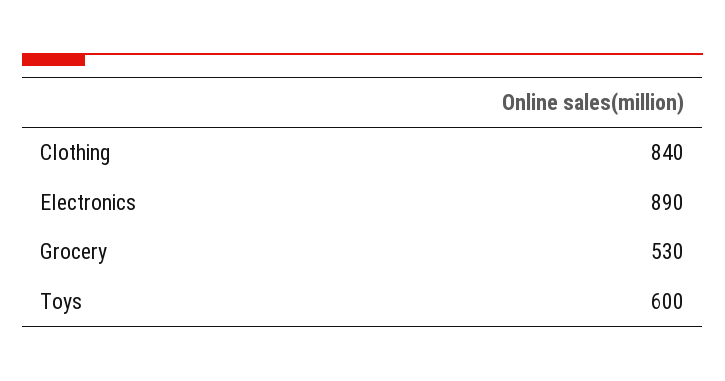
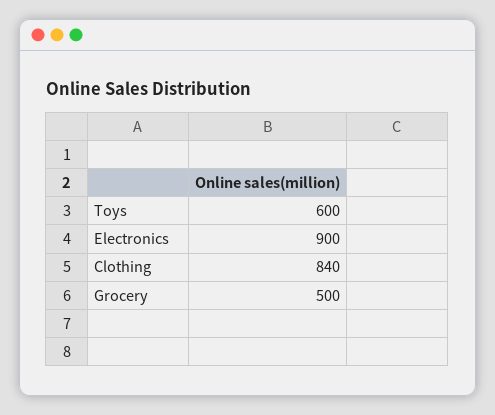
Electronics: 890 -> 900
Grocery: 530 -> 500

